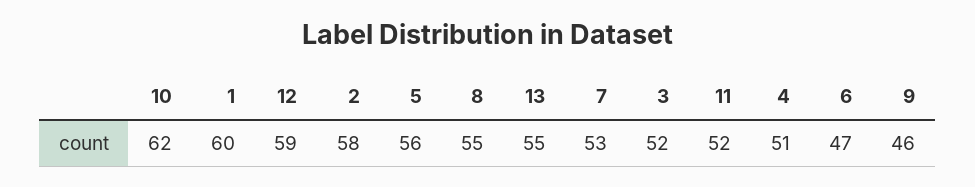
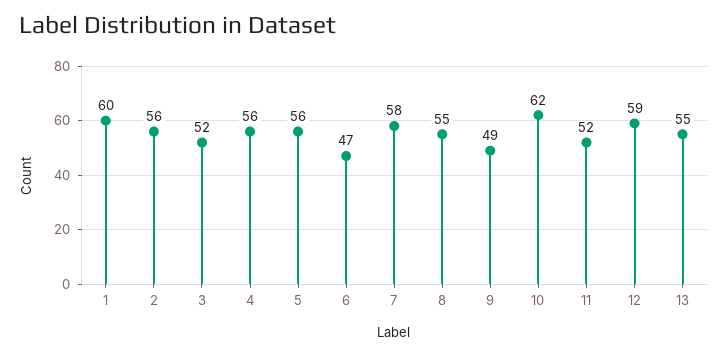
2: 58 -> 56
7: 53 -> 58
4: 51 -> 56
9: 46 -> 49

